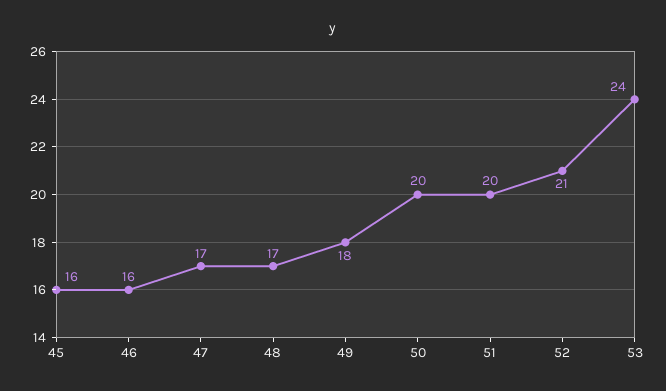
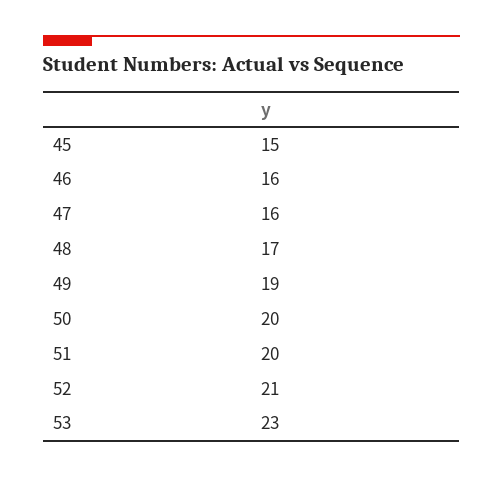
45: 16 -> 15
47: 17 -> 16
49: 18 -> 19
53: 24 -> 23

